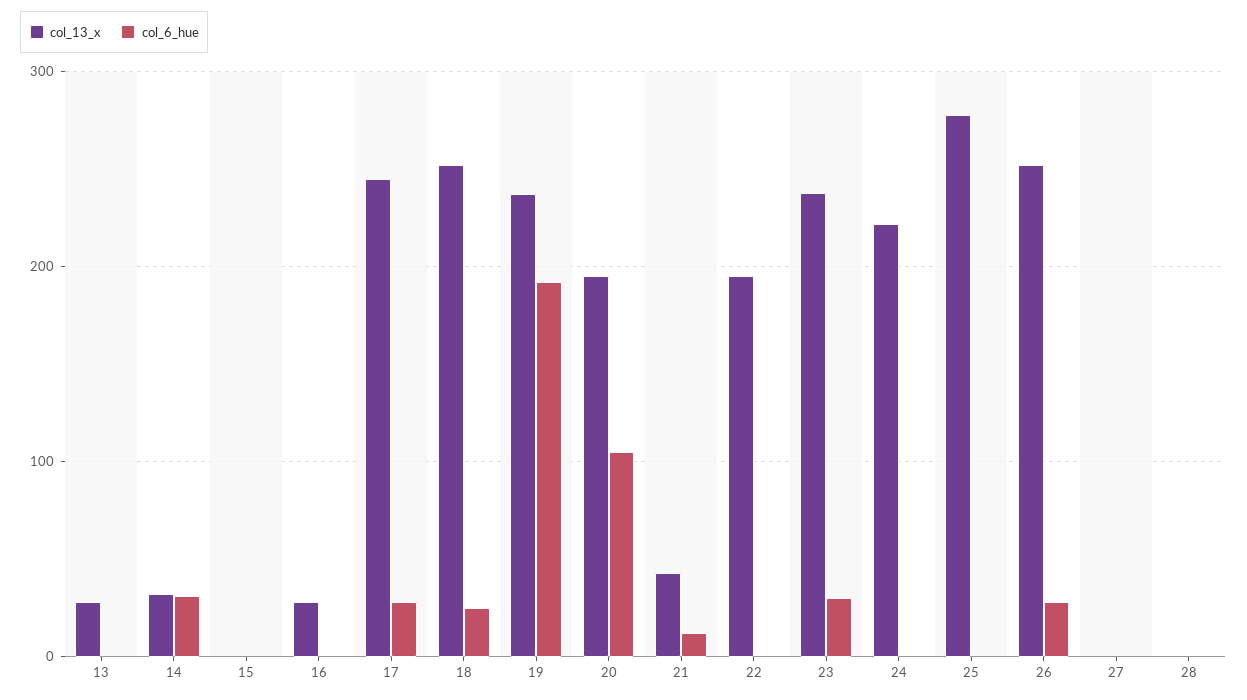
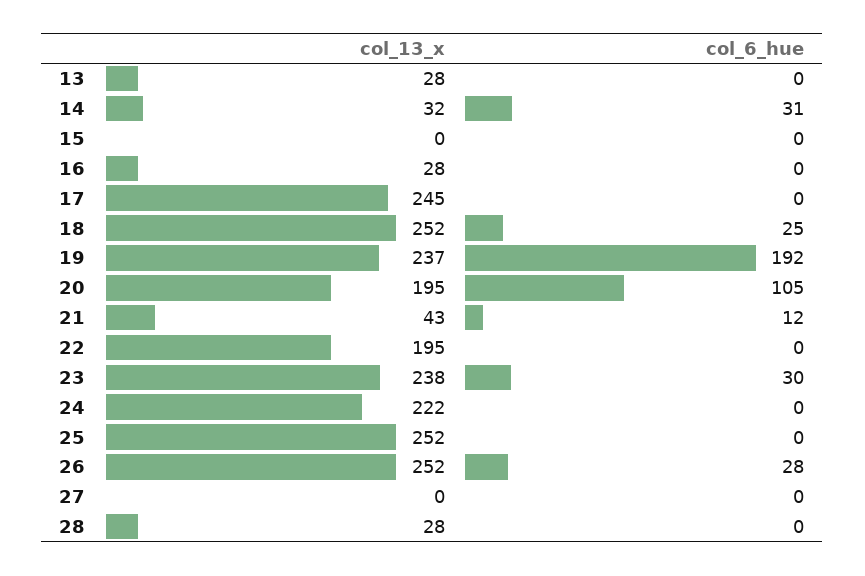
col_6_hue, 17: 30 -> 0
col_13_x, 25: 280 -> 252
col_13_x, 28: 0 -> 28

